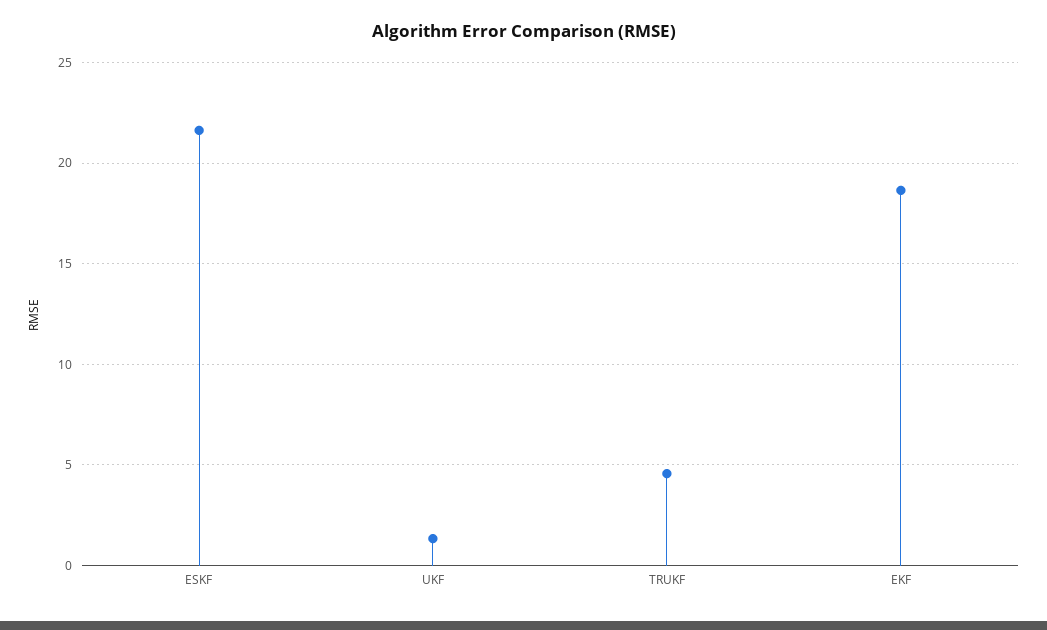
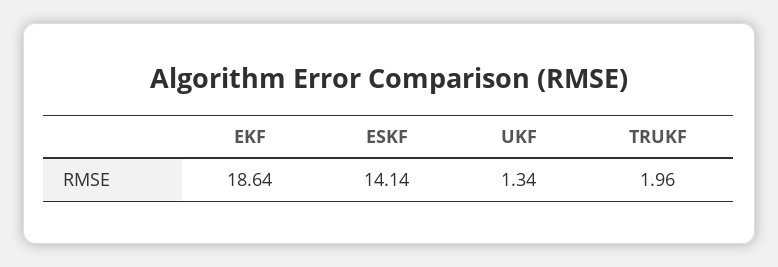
ESKF: 21.5 -> 14.14
TRUKF: 4.5 -> 1.96

